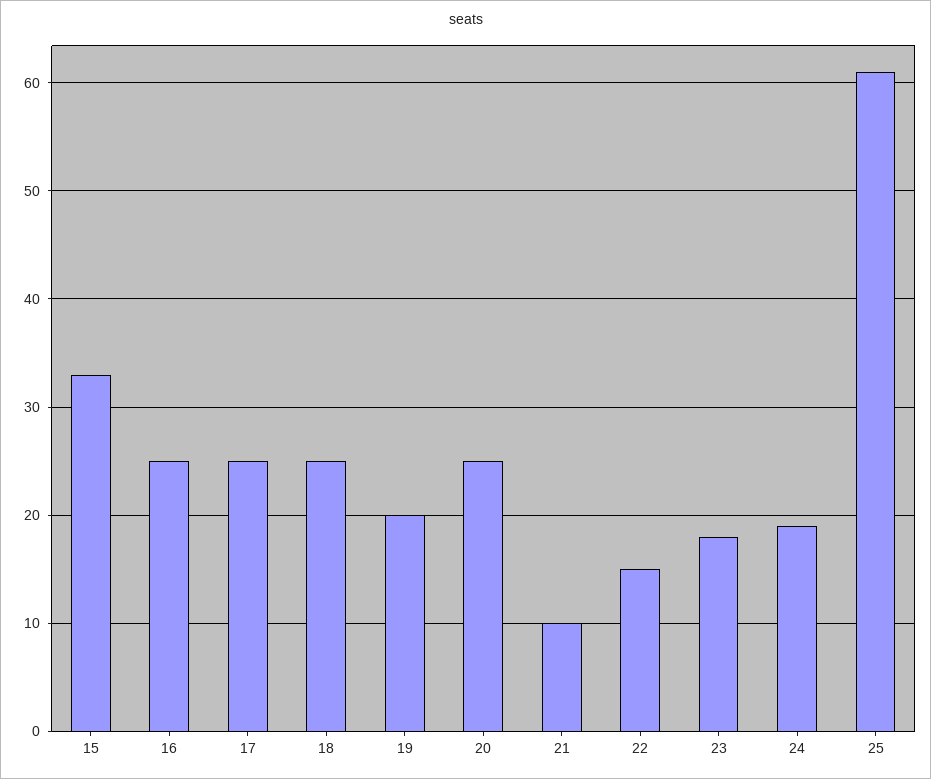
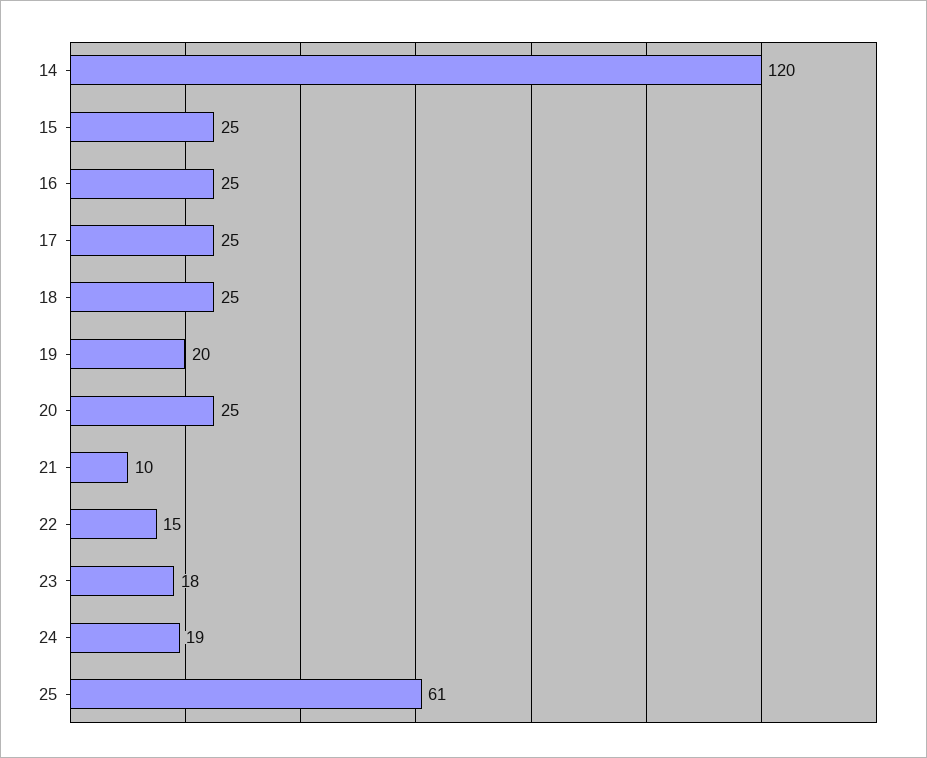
15: 33 -> 25
14: none -> 120

